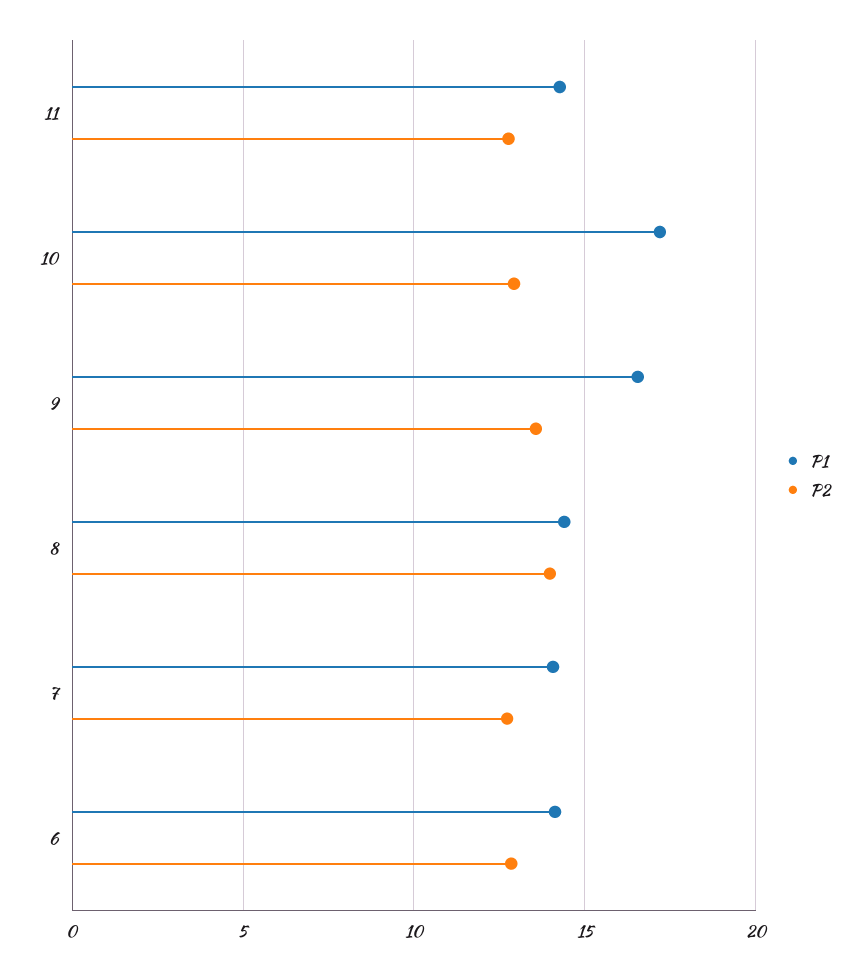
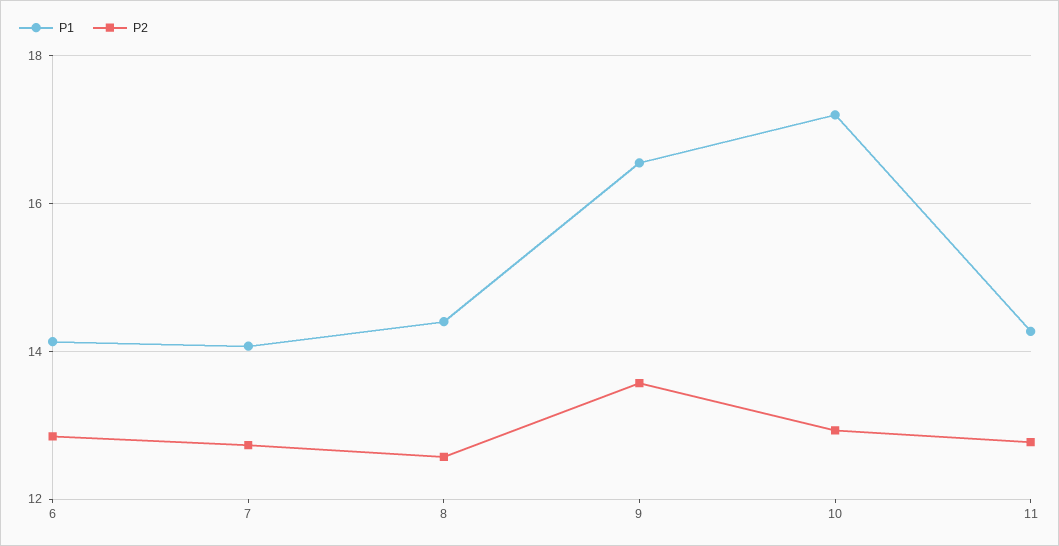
P2, 8: 14 -> 12.6

